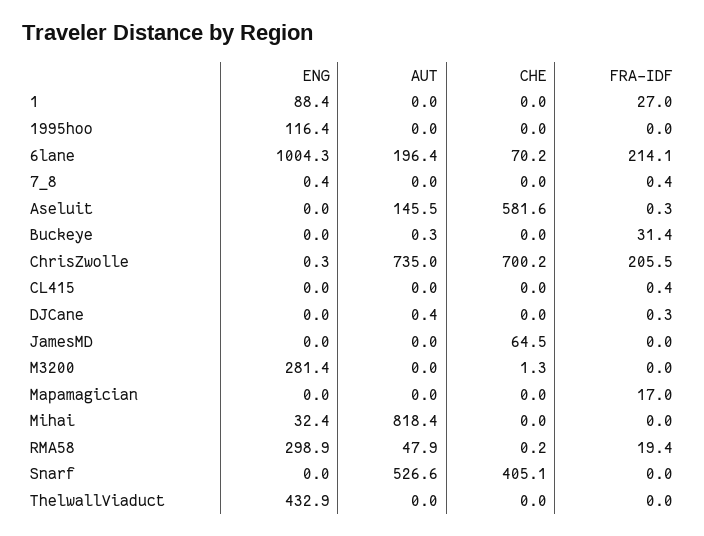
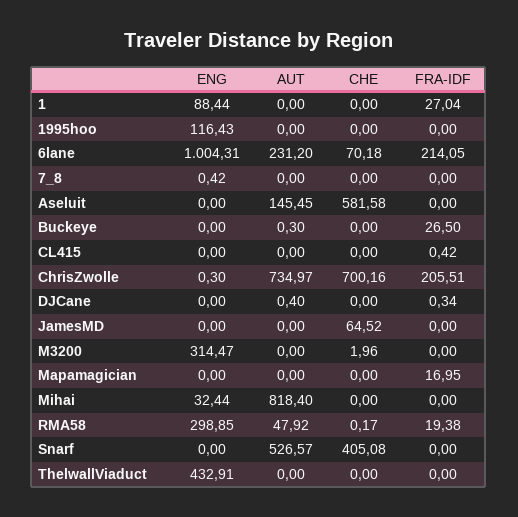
AUT, 6lane: 196.4 -> 231.2
FRA-IDF, 7_8: 0.4 -> 0
FRA-IDF, Aseluit: 0.3 -> 0
FRA-IDF, Buckeye: 31.4 -> 26.5
ENG, M3200: 281.4 -> 314.47
CHE, M3200: 1.3 -> 1.96

